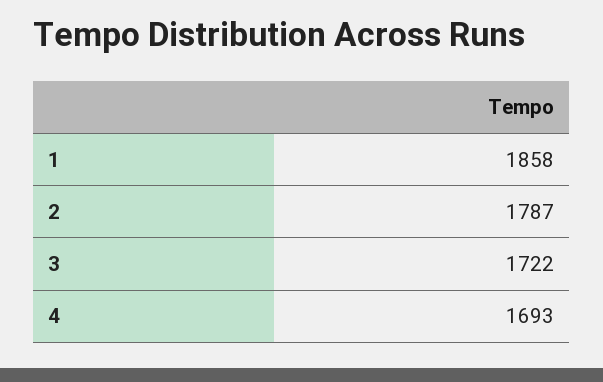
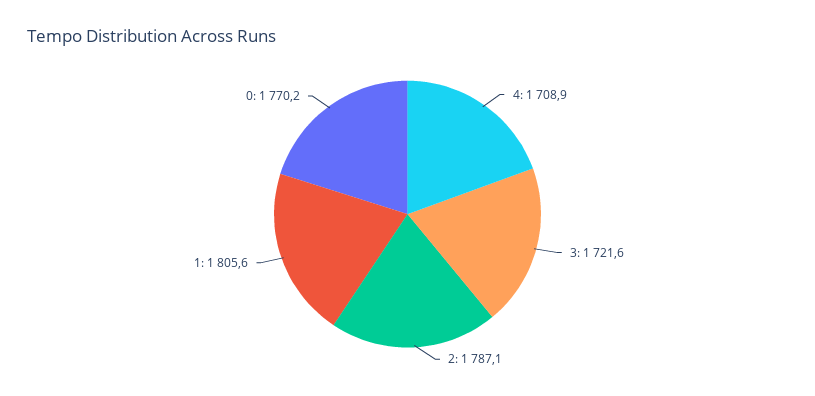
1: 1858 -> 1805.6
4: 1693 -> 1708.9
0: none -> 1770.2

